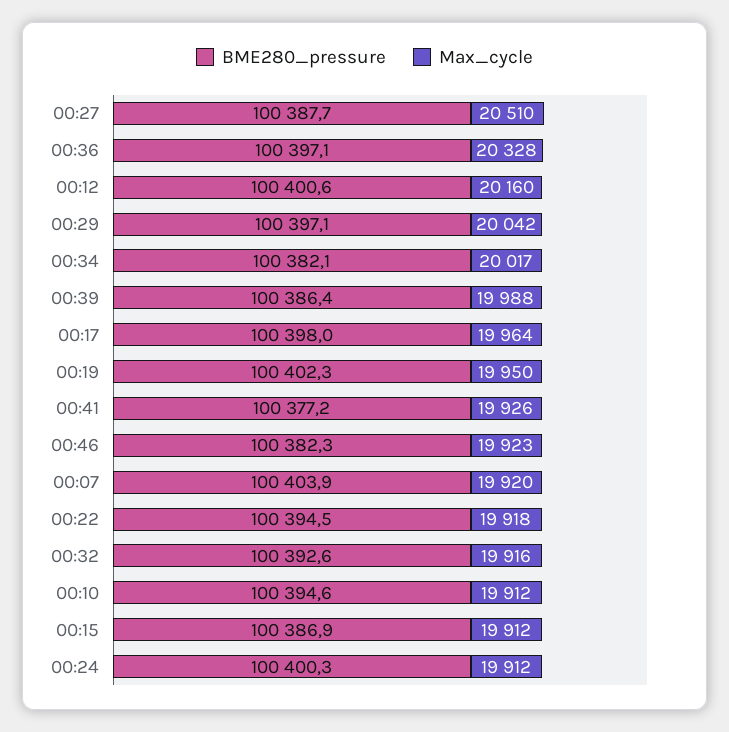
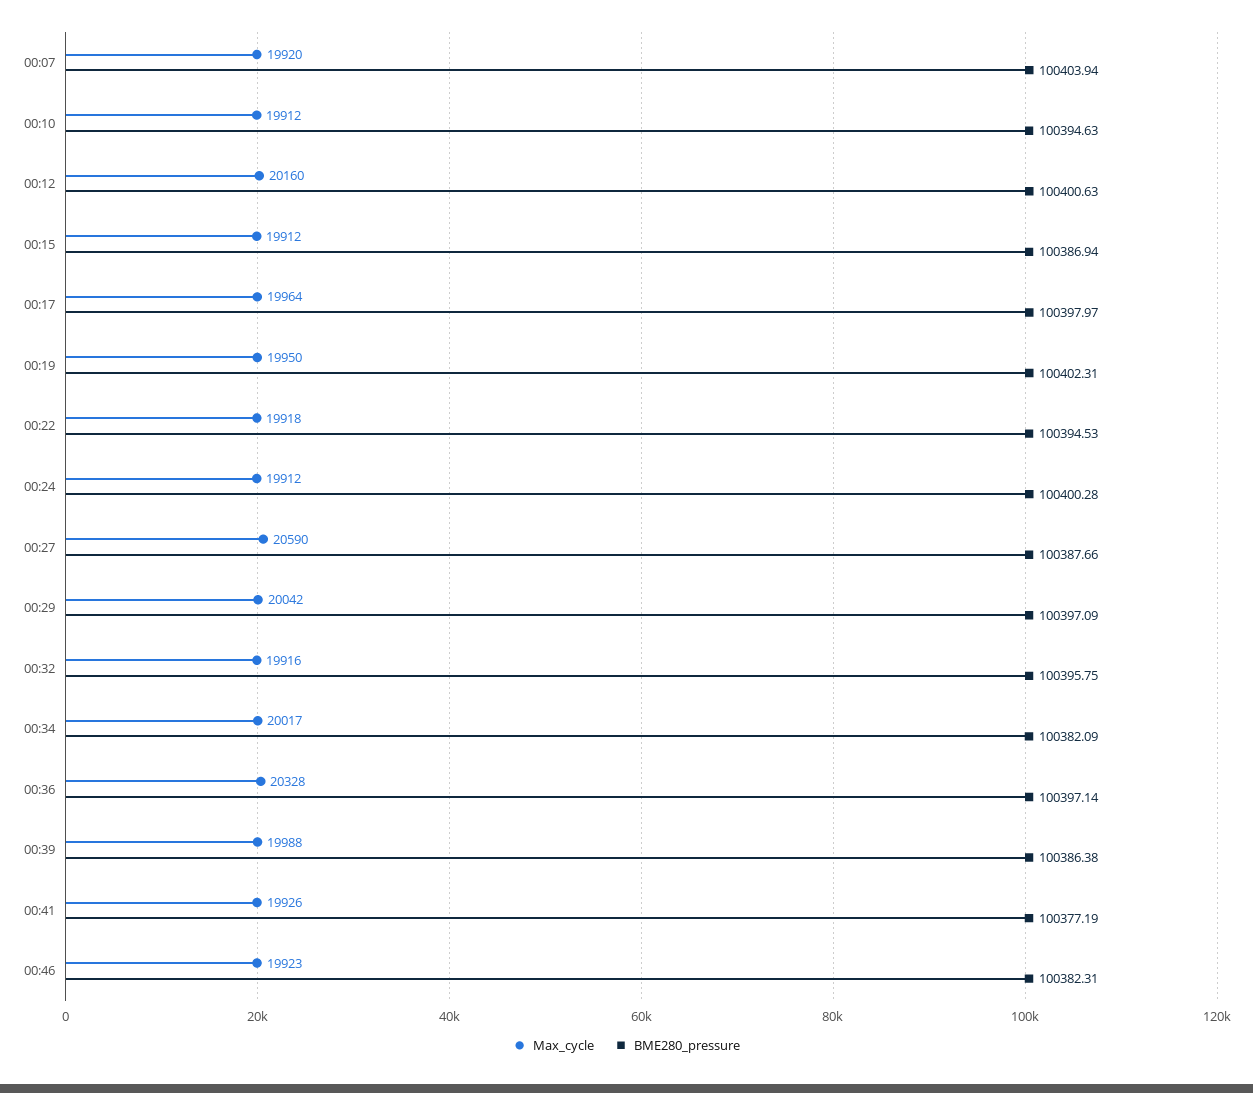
Max_cycle, 00:27: 20510 -> 20590
BME280_pressure, 00:32: 100392.6 -> 100395.75

